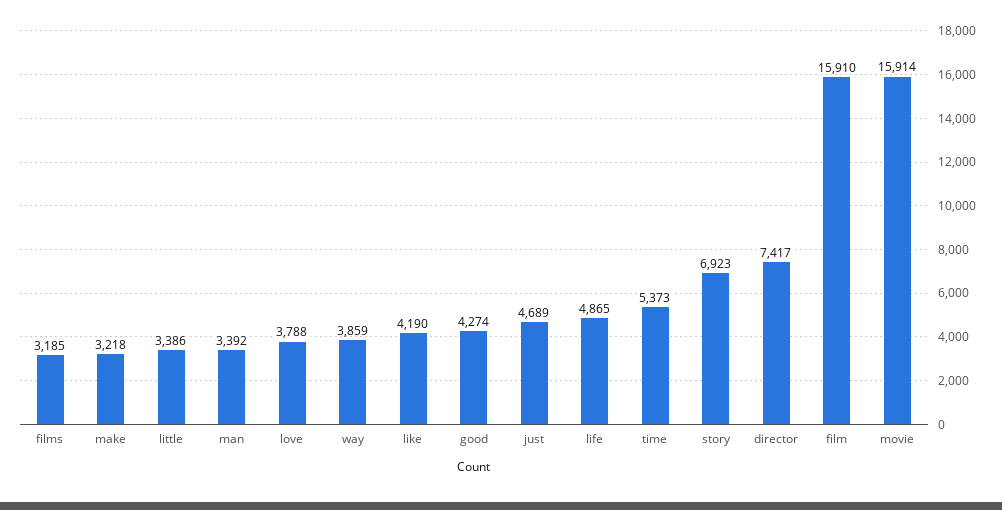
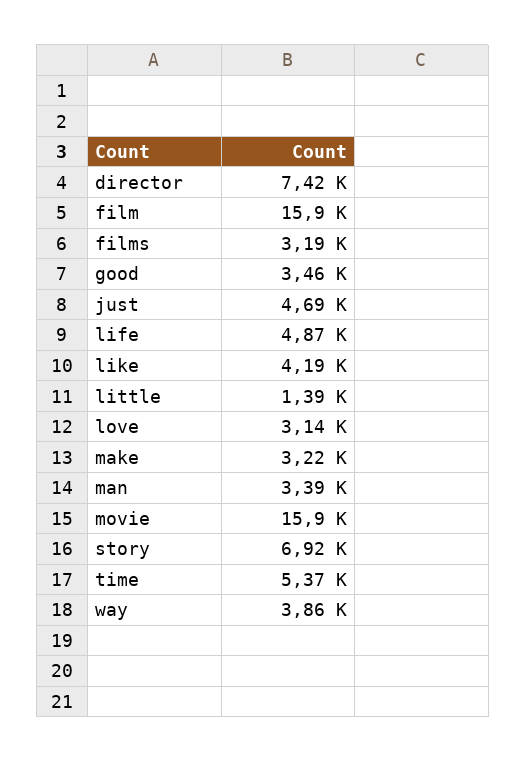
little: 3386 -> 1390
love: 3788 -> 3140
good: 4274 -> 3460

